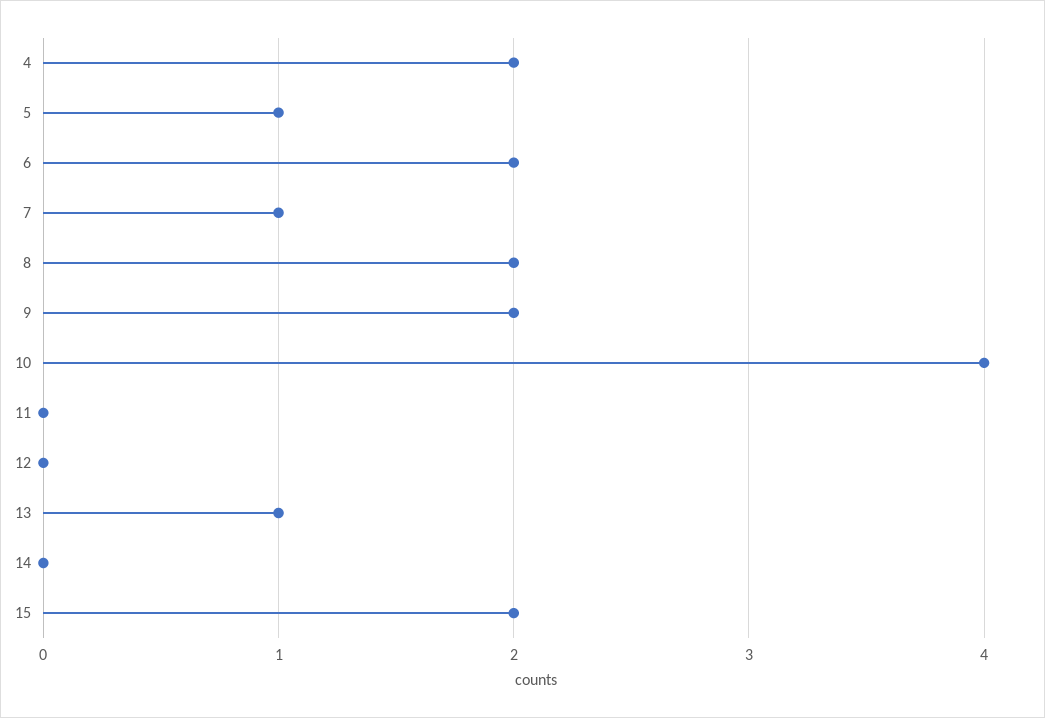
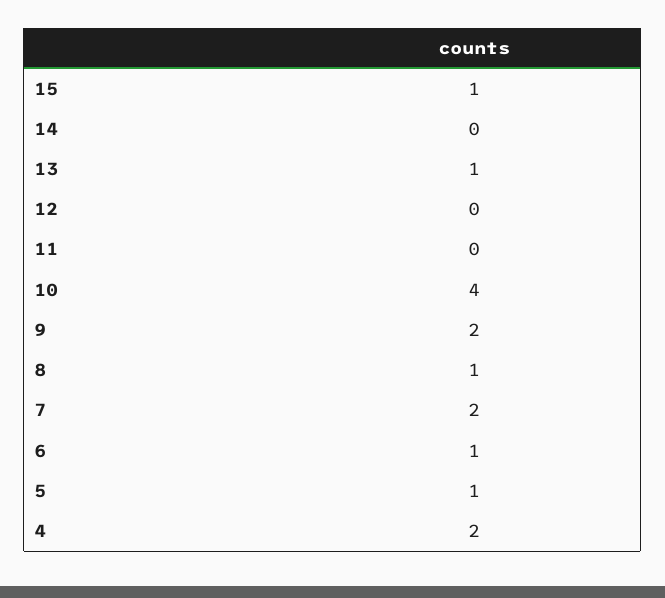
6: 2 -> 1
7: 1 -> 2
8: 2 -> 1
15: 2 -> 1

